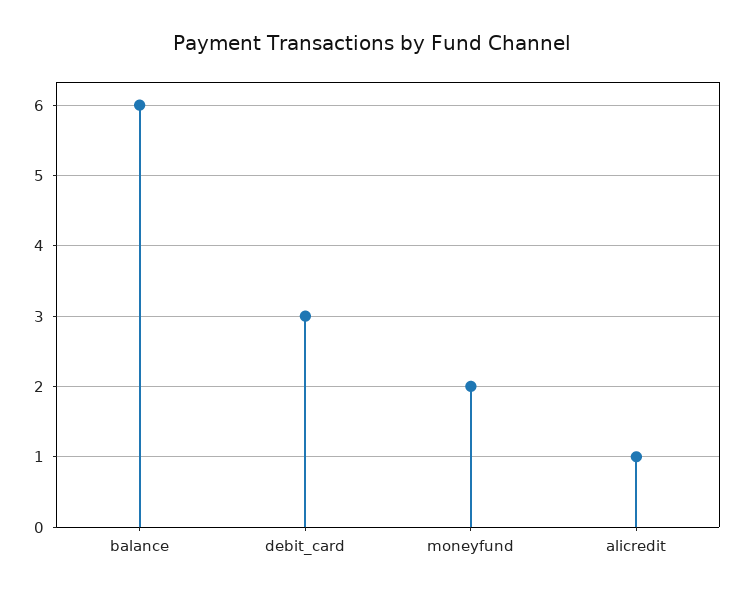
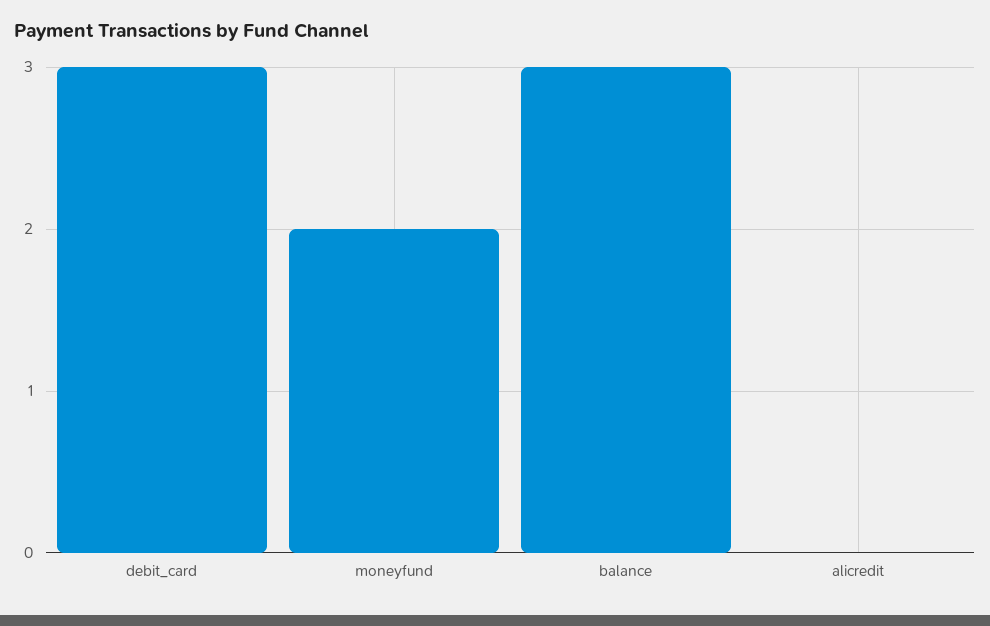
balance: 6 -> 3
alicredit: 1 -> 0

